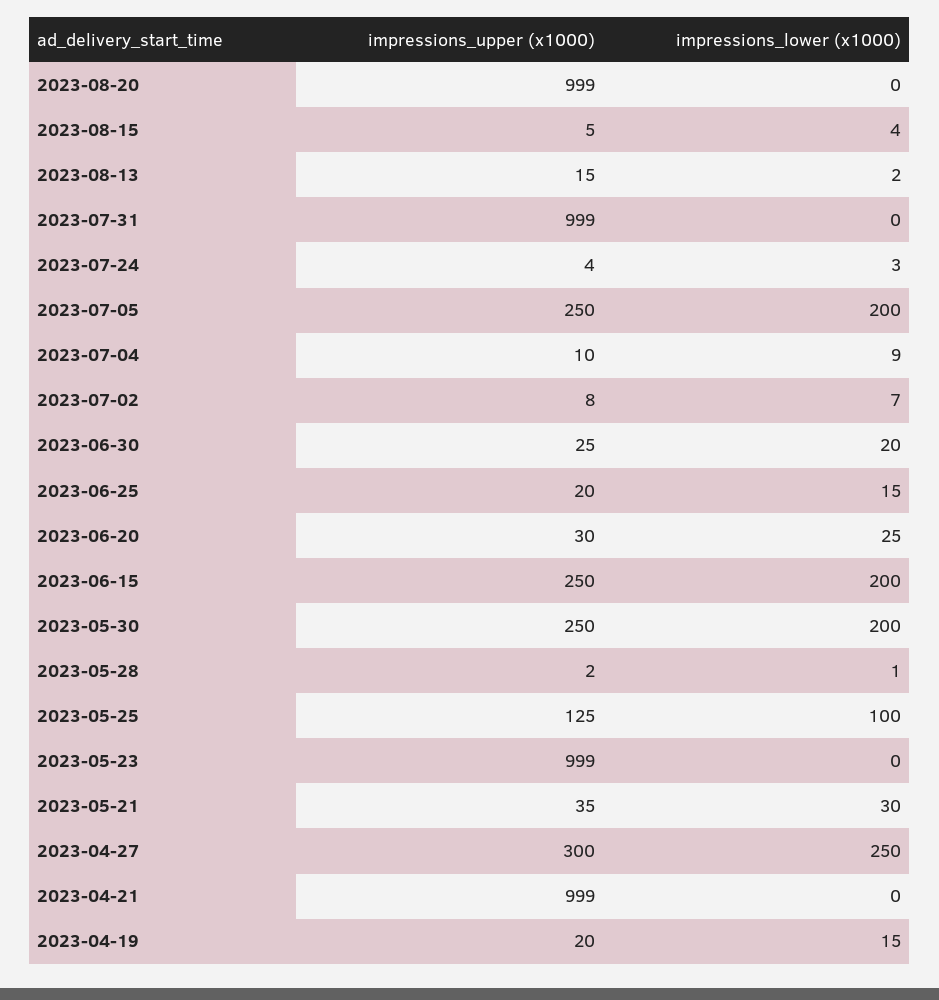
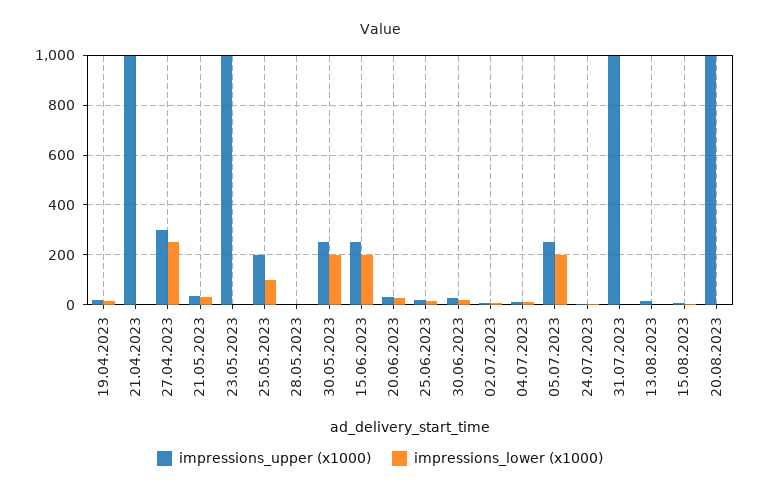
impressions_upper (x1000), 2023-05-25: 125 -> 200

